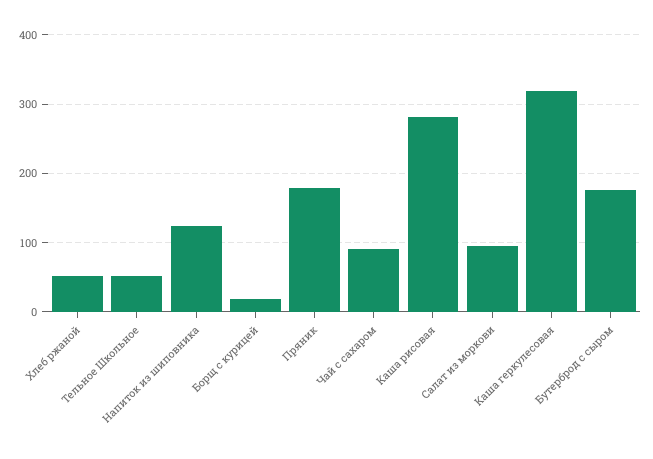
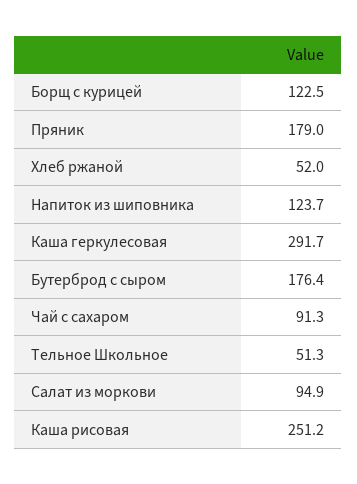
Борщ с курицей: 20 -> 122.5
Каша рисовая: 280 -> 251.2
Каша геркулесовая: 320 -> 291.7

